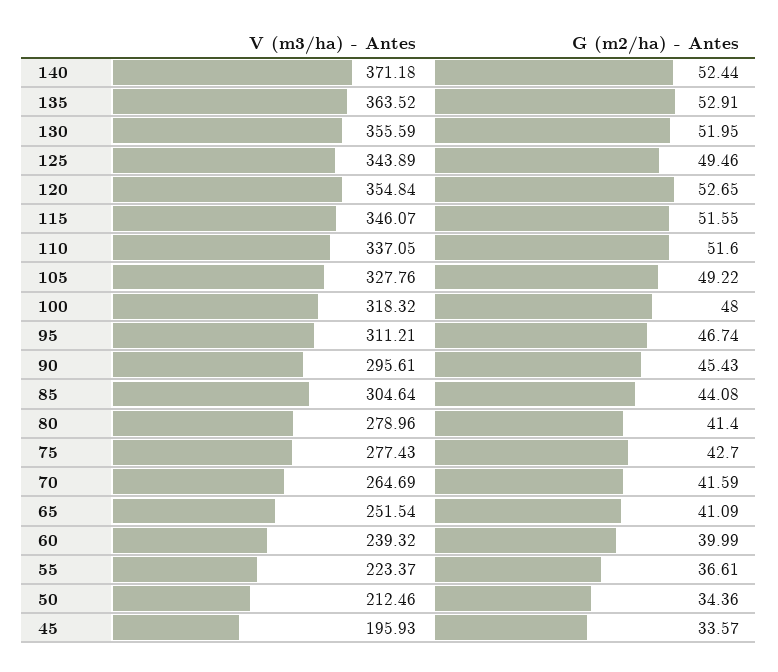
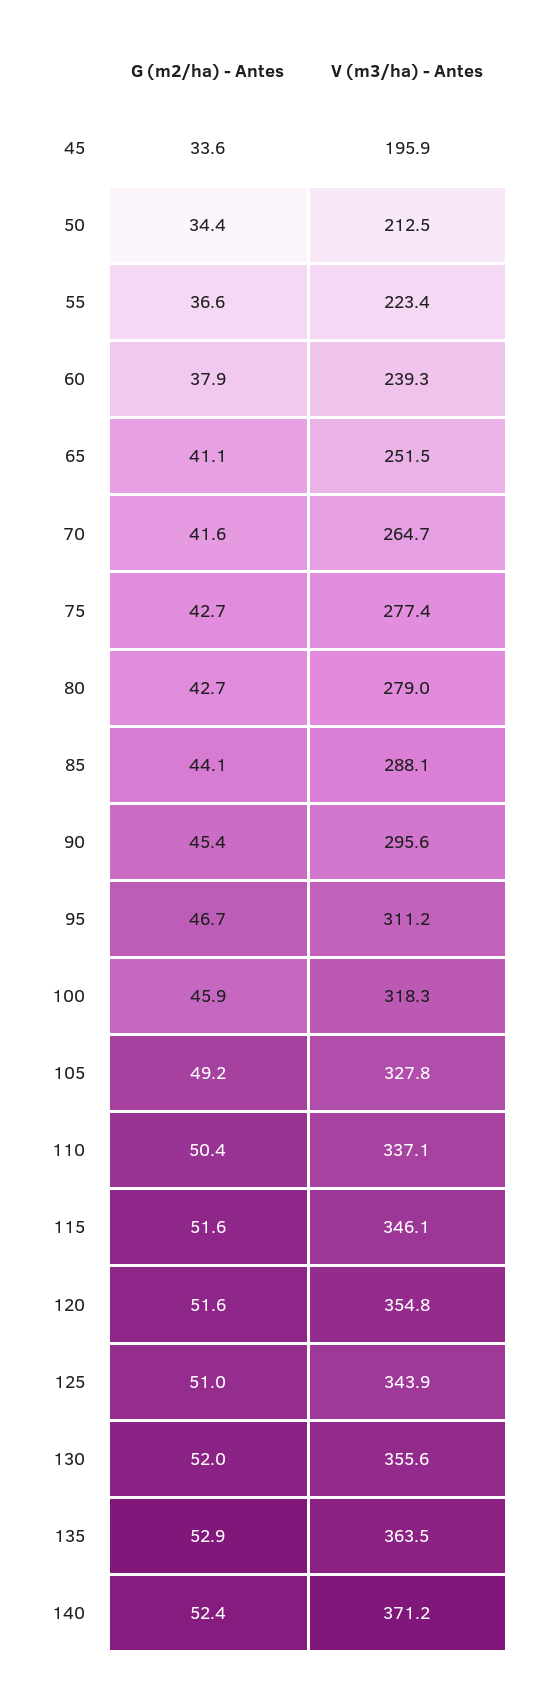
G (m2/ha) - Antes, 125: 49.46 -> 51
G (m2/ha) - Antes, 120: 52.65 -> 51.6
G (m2/ha) - Antes, 110: 51.6 -> 50.4
G (m2/ha) - Antes, 100: 48 -> 45.9
V (m3/ha) - Antes, 85: 304.64 -> 288.1
G (m2/ha) - Antes, 80: 41.4 -> 42.7
G (m2/ha) - Antes, 60: 39.99 -> 37.9

